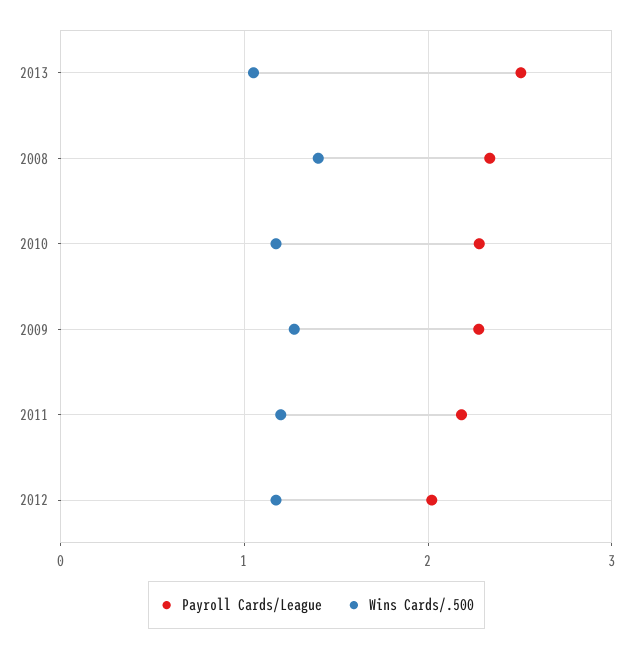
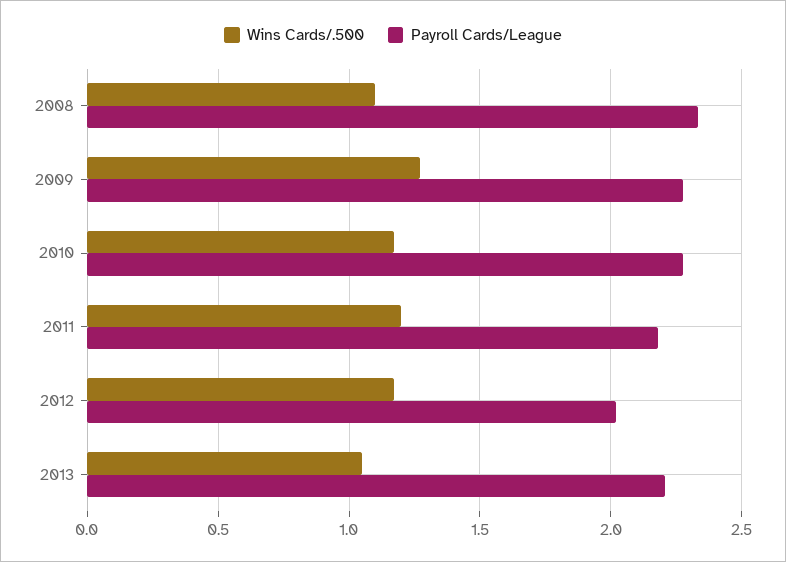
Payroll Cards/League, 2013: 2.5 -> 2.2
Wins Cards/.500, 2008: 1.4 -> 1.1

